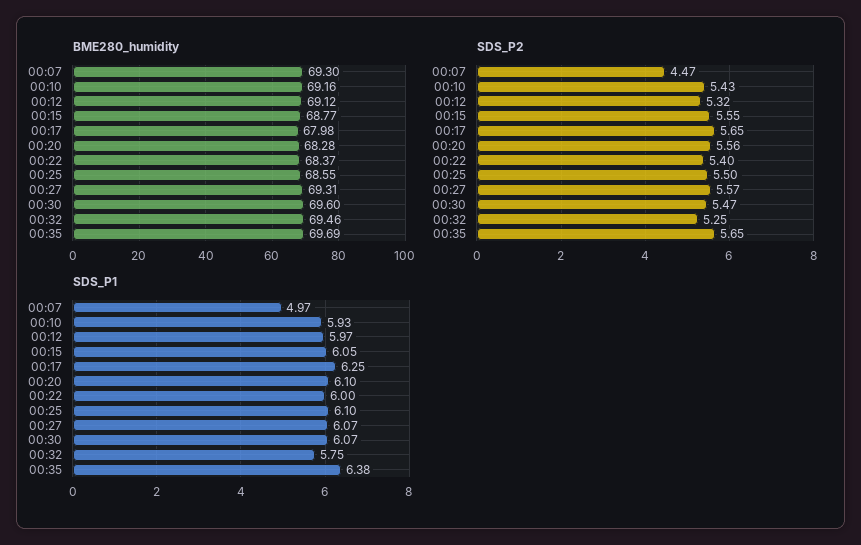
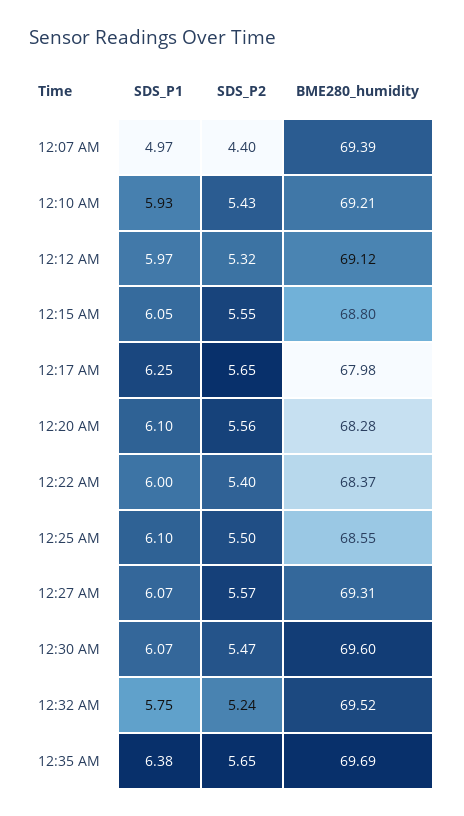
BME280_humidity, 00:07: 69.3 -> 69.39
BME280_humidity, 00:10: 69.16 -> 69.21
BME280_humidity, 00:15: 68.77 -> 68.8
BME280_humidity, 00:32: 69.46 -> 69.52
SDS_P2, 00:07: 4.47 -> 4.4
SDS_P2, 00:32: 5.25 -> 5.24

